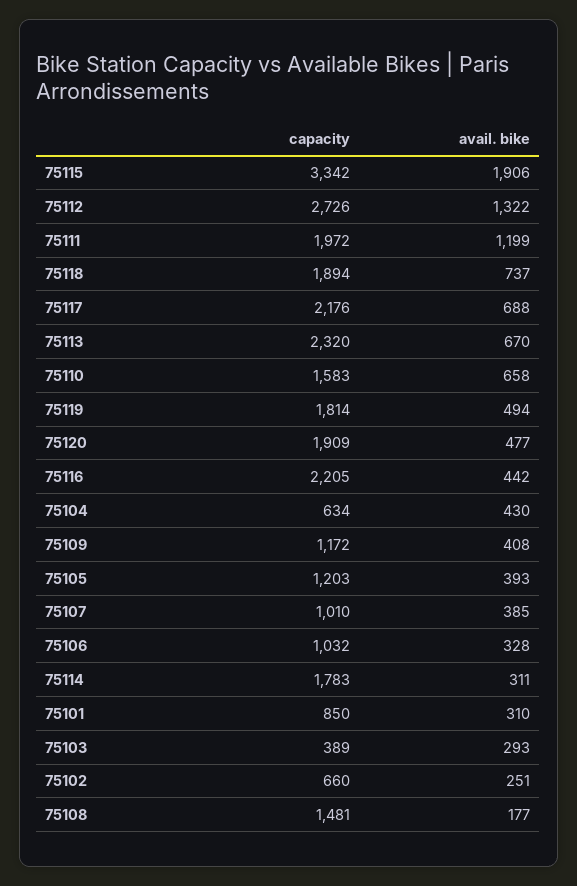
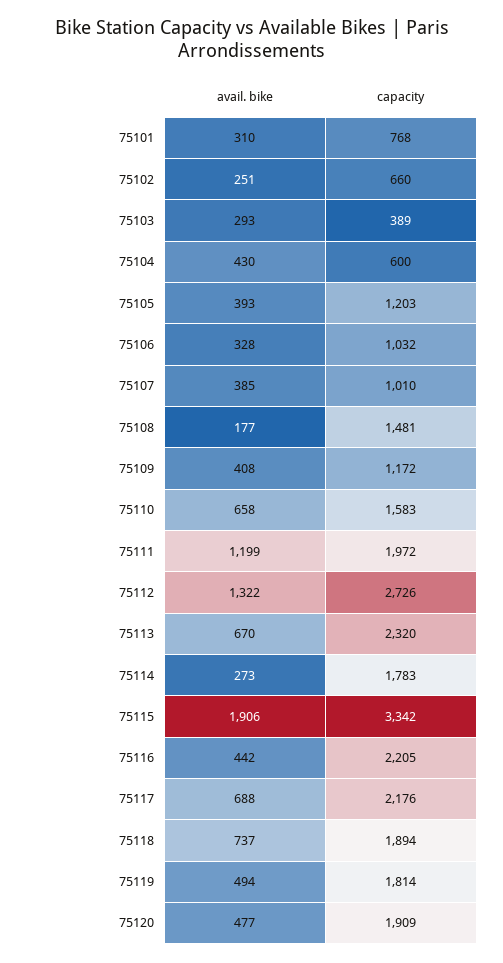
capacity, 75104: 634 -> 600
avail. bike, 75114: 311 -> 273
capacity, 75101: 850 -> 768

